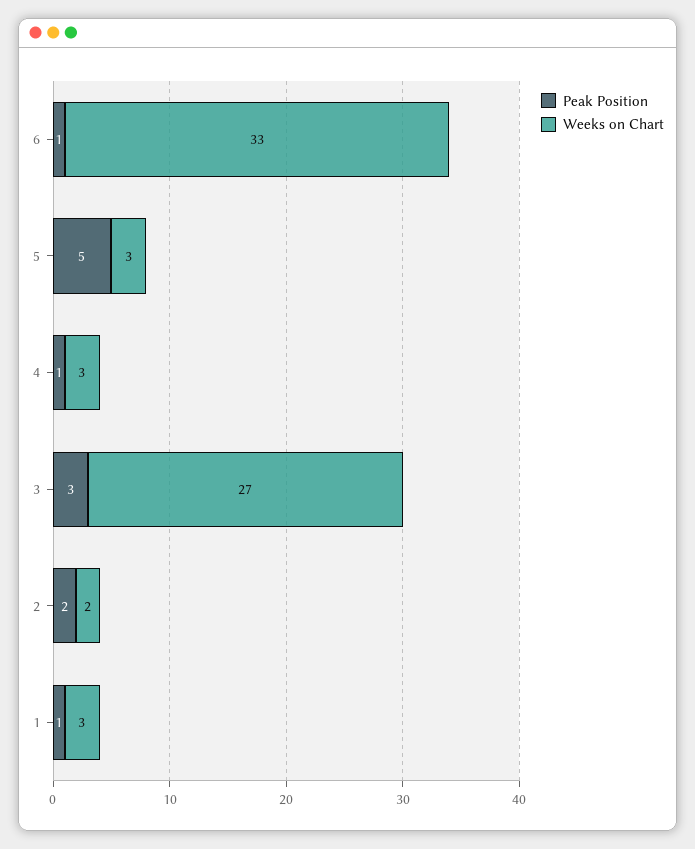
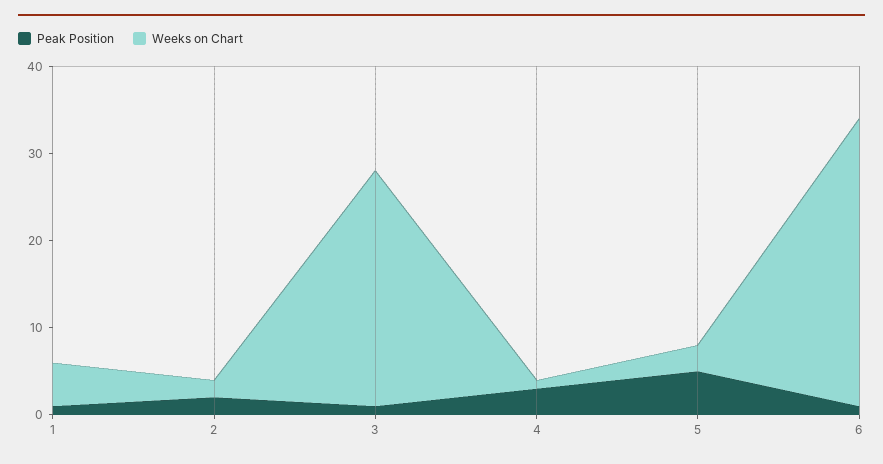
Peak Position, 4: 1 -> 3
Weeks on Chart, 4: 3 -> 1
Peak Position, 3: 3 -> 1
Weeks on Chart, 1: 3 -> 5

